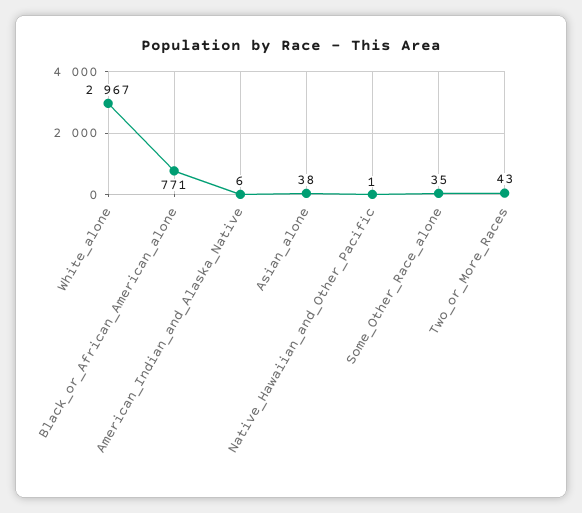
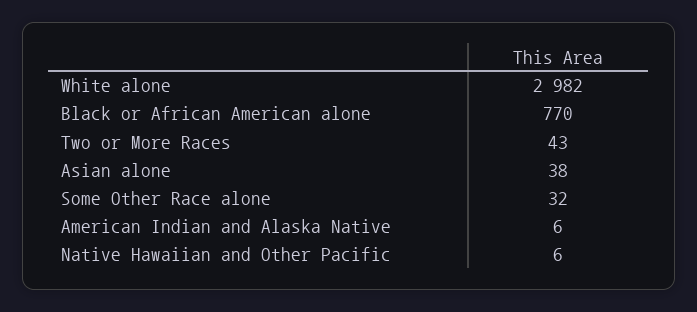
White_alone: 2967 -> 2982
Black_or_African_American_alone: 771 -> 770
Native_Hawaiian_and_Other_Pacific: 1 -> 6
Some_Other_Race_alone: 35 -> 32

